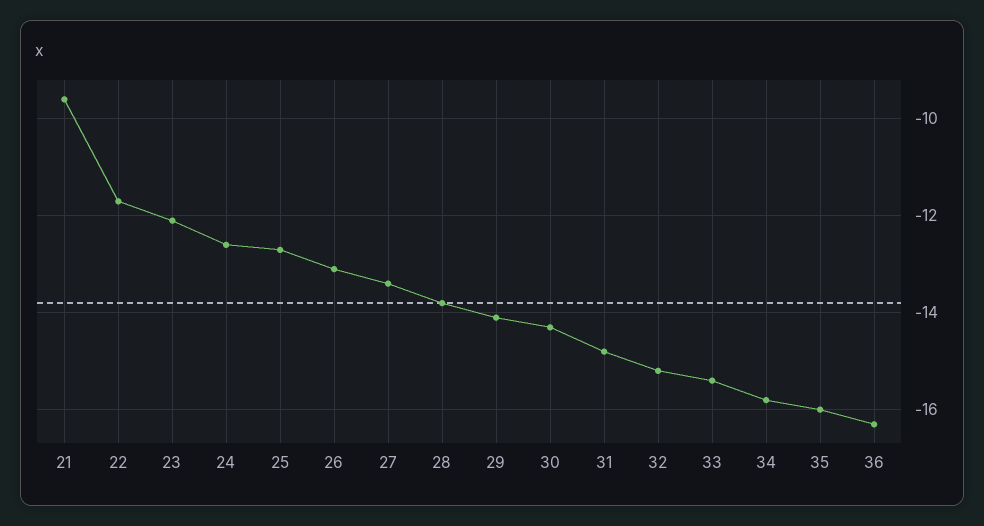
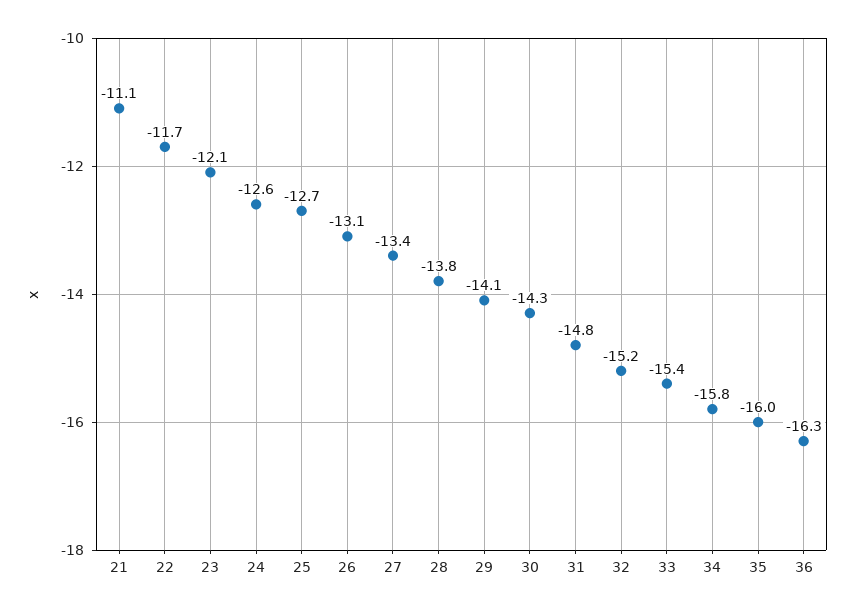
21: -9.5 -> -11.1

